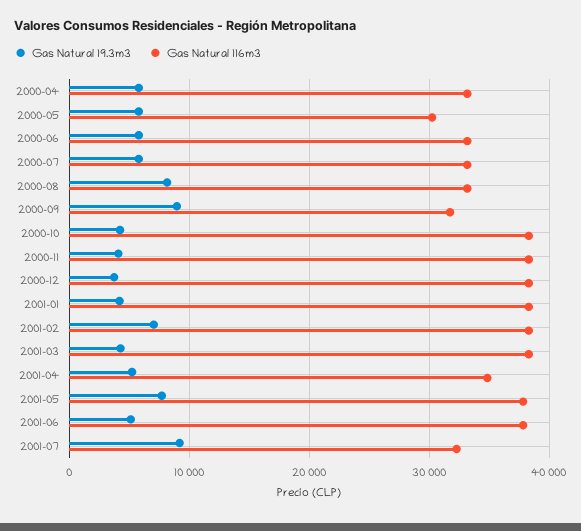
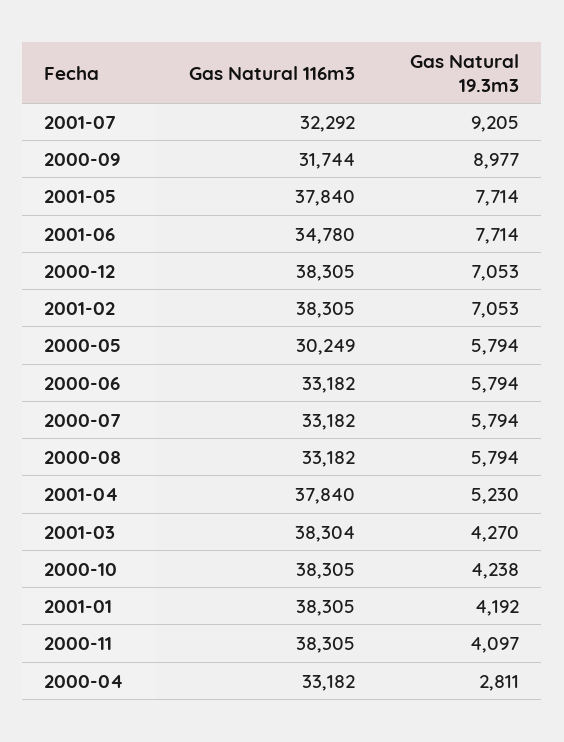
Gas Natural 19.3m3, 2000-04: 6000 -> 2811
Gas Natural 19.3m3, 2000-08: 8000 -> 5794
Gas Natural 19.3m3, 2000-12: 4000 -> 7053
Gas Natural 116m3, 2001-04: 35000 -> 37840
Gas Natural 19.3m3, 2001-06: 5000 -> 7714
Gas Natural 116m3, 2001-06: 38000 -> 34780

